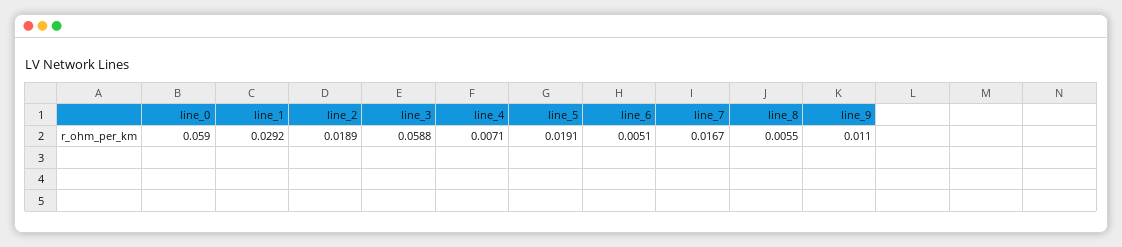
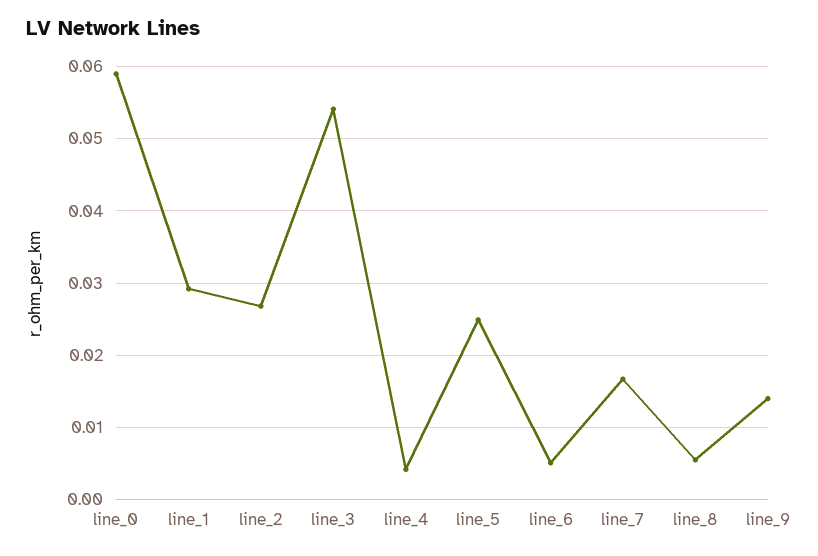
line_2: 0.0189 -> 0.027
line_3: 0.0588 -> 0.054
line_4: 0.0071 -> 0.004
line_5: 0.0191 -> 0.025
line_9: 0.011 -> 0.014

